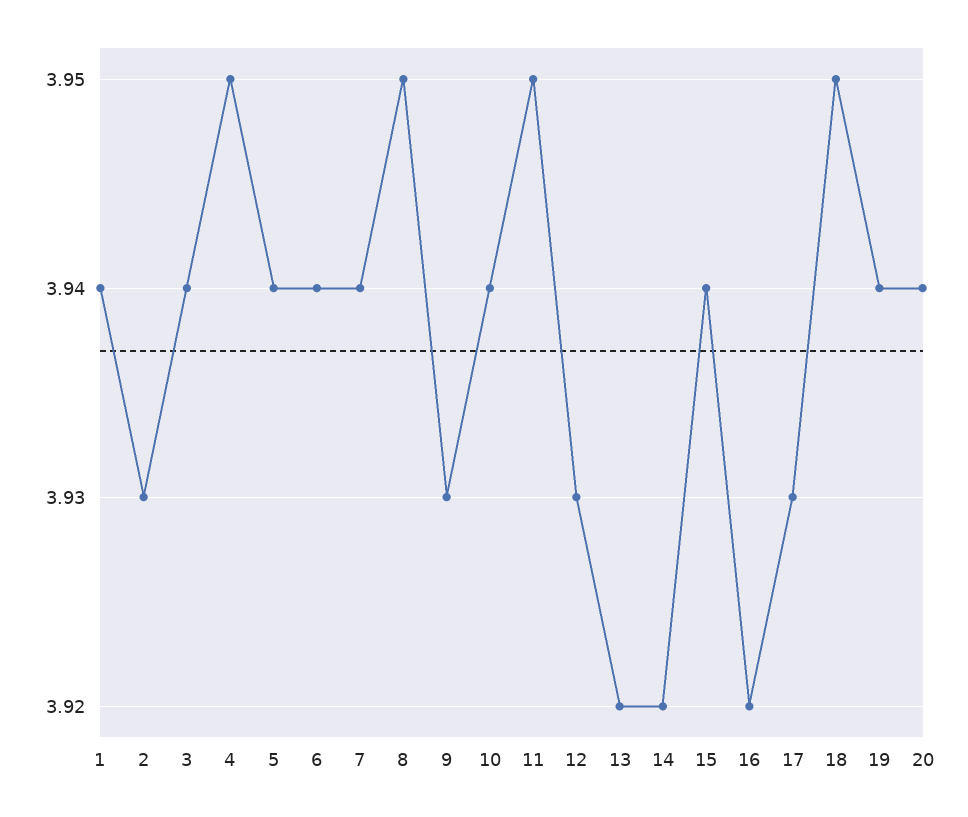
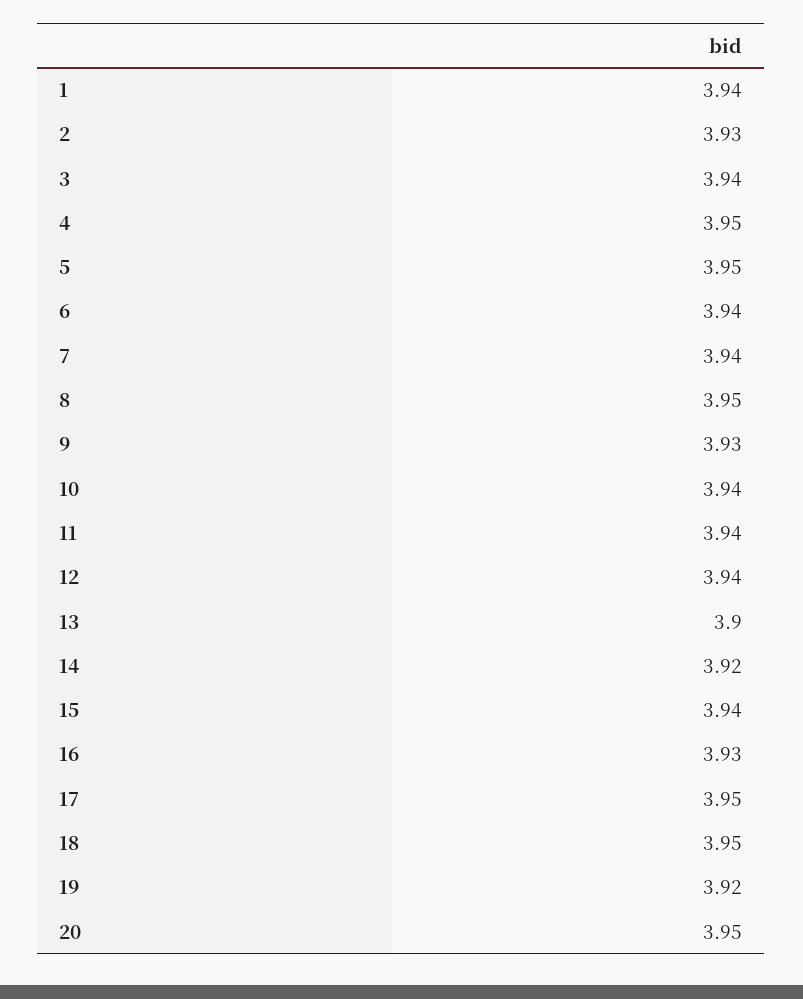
5: 3.94 -> 3.95
11: 3.95 -> 3.94
12: 3.93 -> 3.94
13: 3.92 -> 3.9
16: 3.92 -> 3.93
17: 3.93 -> 3.95
19: 3.94 -> 3.92
20: 3.94 -> 3.95

